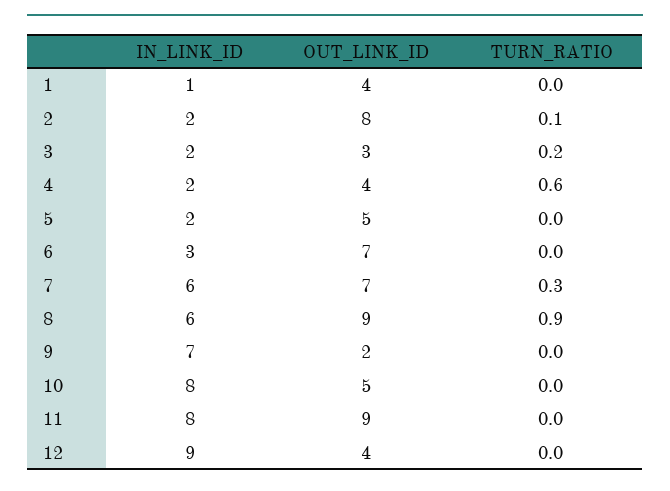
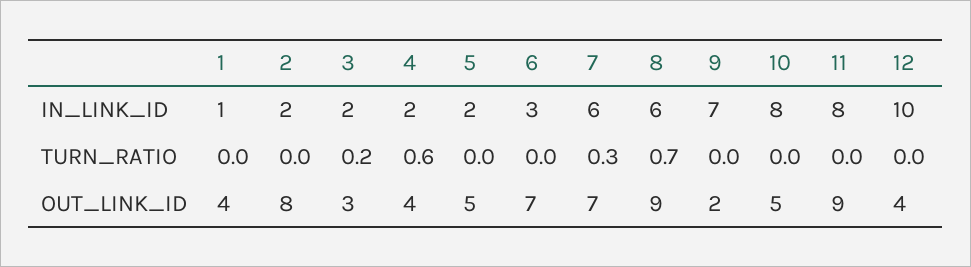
TURN_RATIO, 2: 0.1 -> 0
TURN_RATIO, 8: 0.9 -> 0.7
IN_LINK_ID, 12: 9 -> 10

